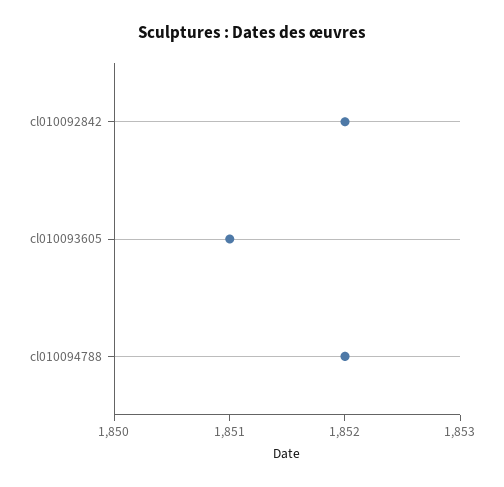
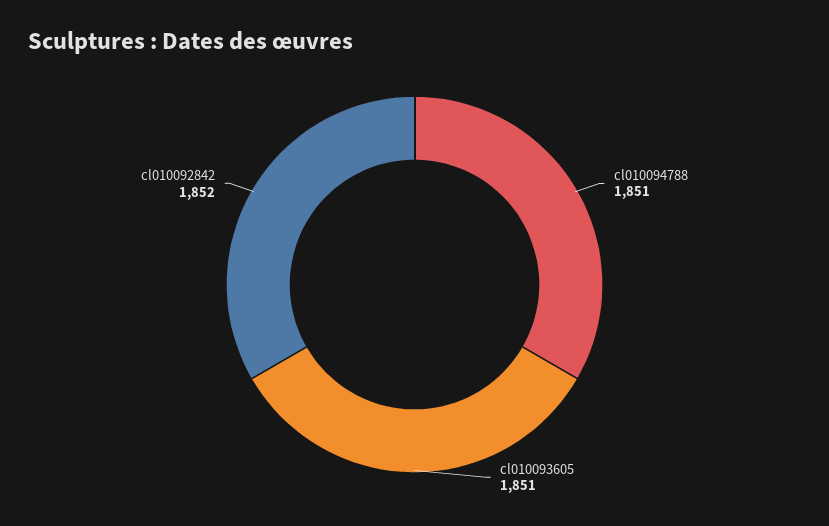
cl010094788: 1852 -> 1851

